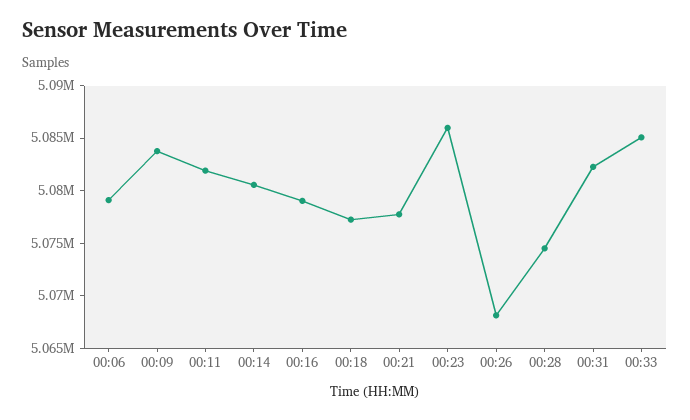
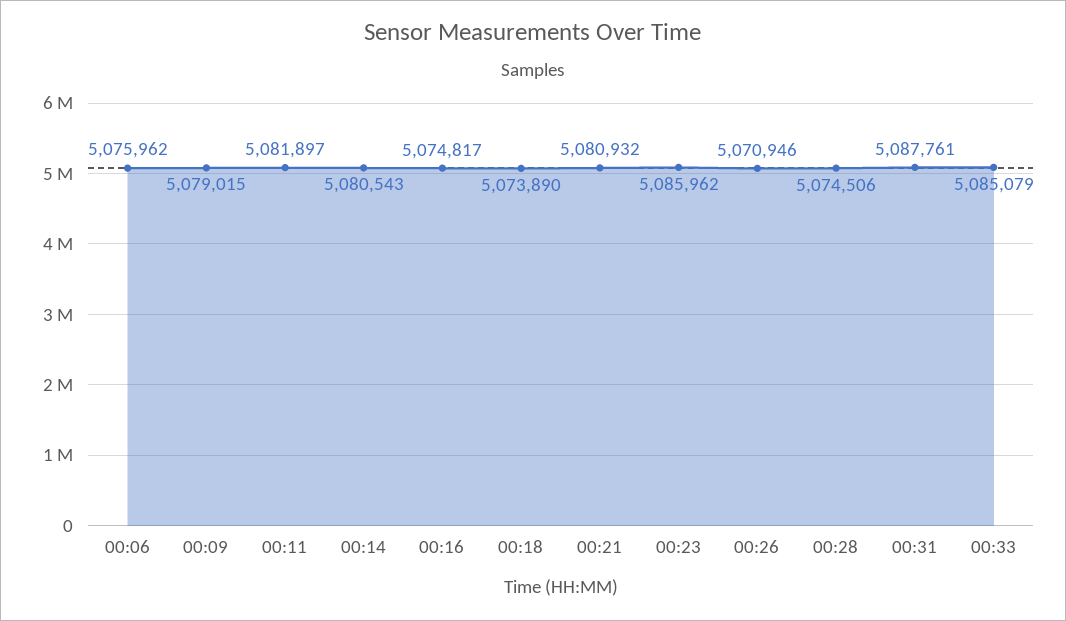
00:06: 5079000 -> 5075962
00:09: 5084000 -> 5079015
00:16: 5079000 -> 5074817
00:18: 5077000 -> 5073890
00:21: 5078000 -> 5080932
00:26: 5068000 -> 5070946
00:31: 5082000 -> 5087761

